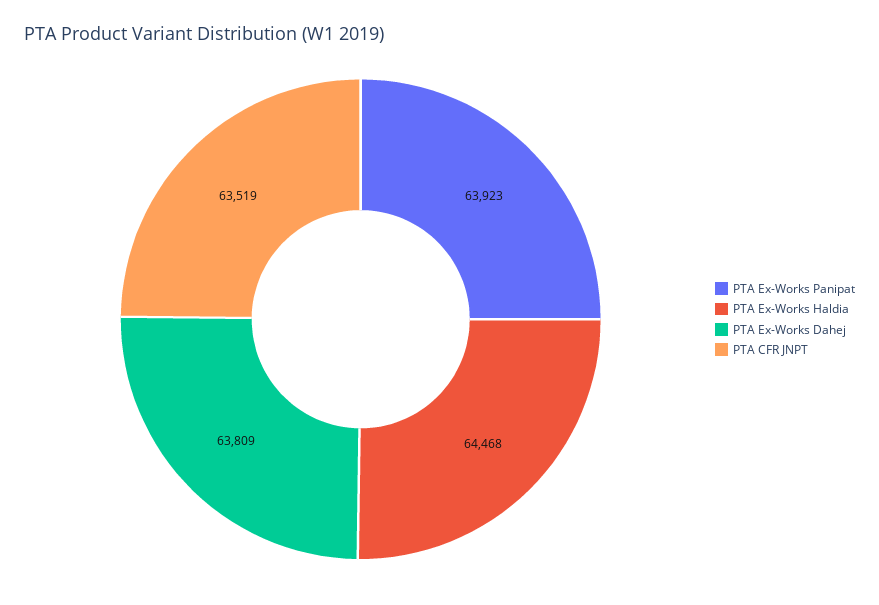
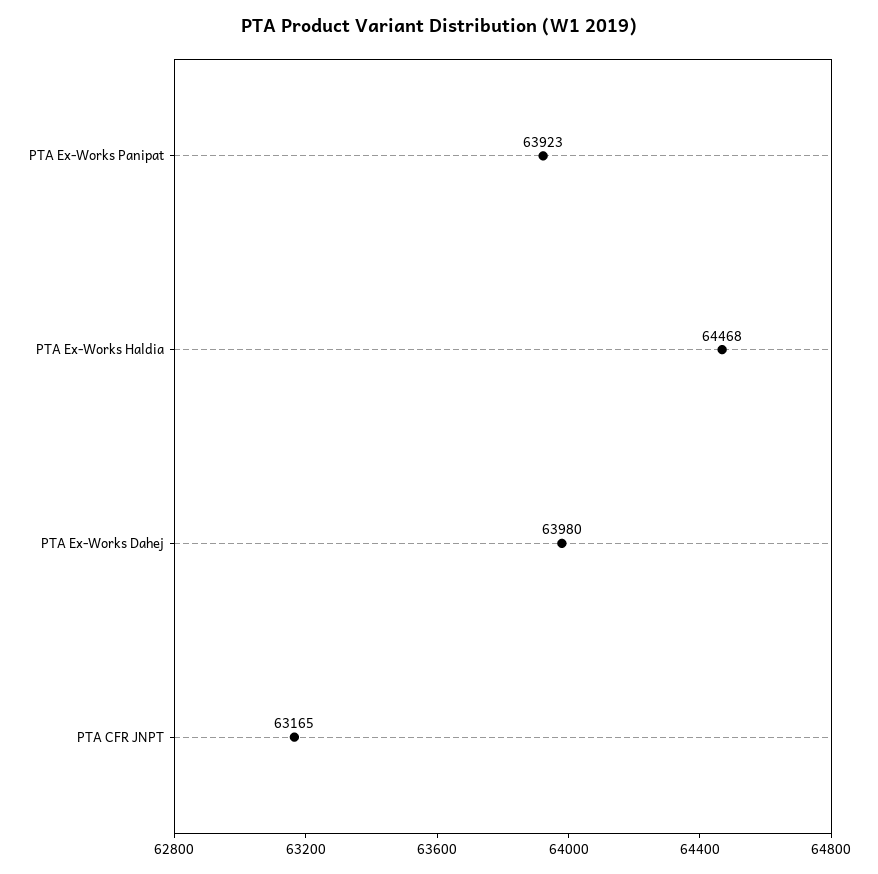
PTA Ex-Works Dahej: 63809 -> 63980
PTA CFR JNPT: 63519 -> 63165

